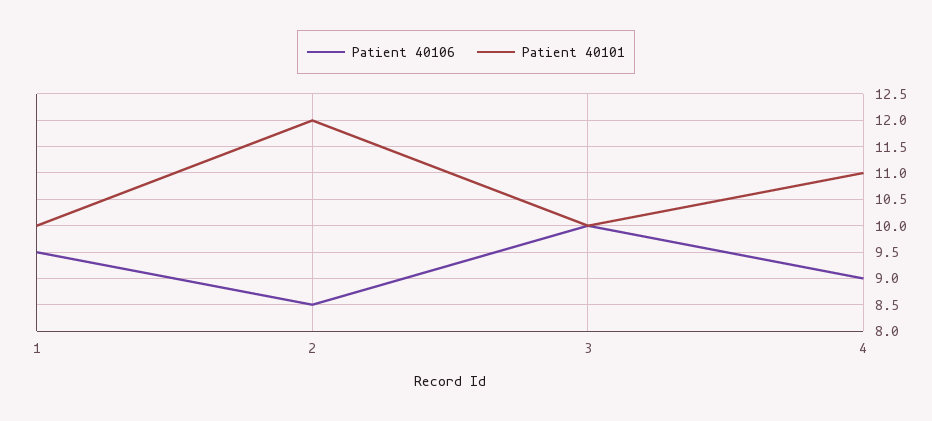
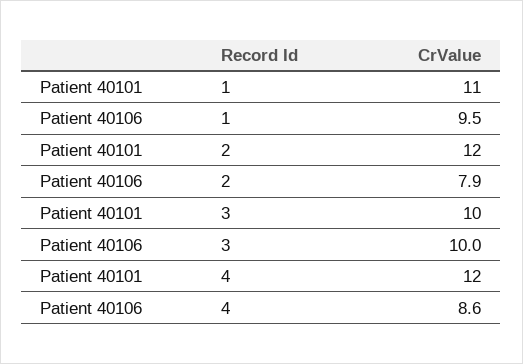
Patient 40101, 1: 10 -> 11
Patient 40106, 2: 8.5 -> 7.9
Patient 40106, 4: 9 -> 8.6
Patient 40101, 4: 11 -> 12

